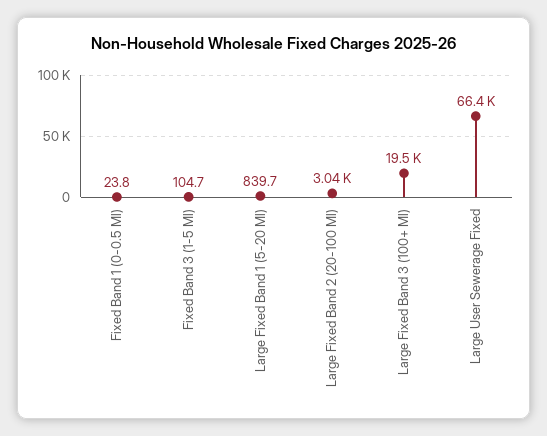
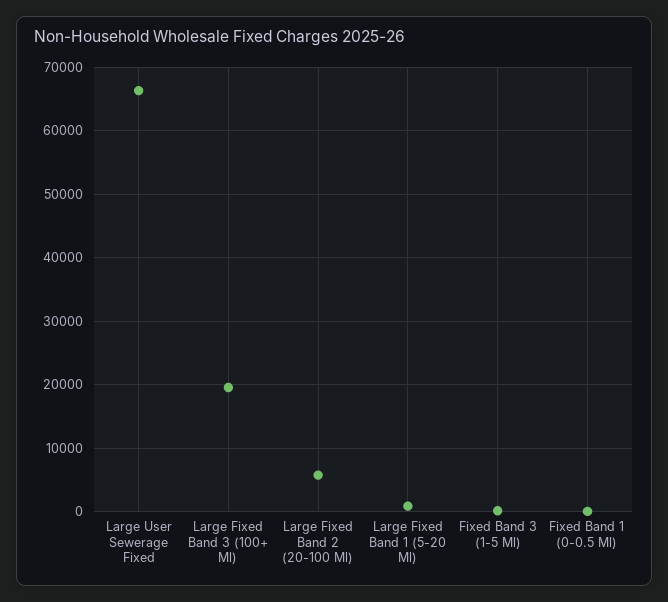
Large Fixed Band 2 (20-100 Ml): 3040 -> 6000

